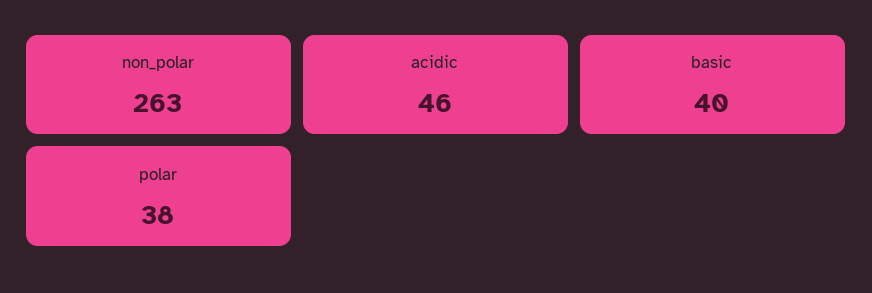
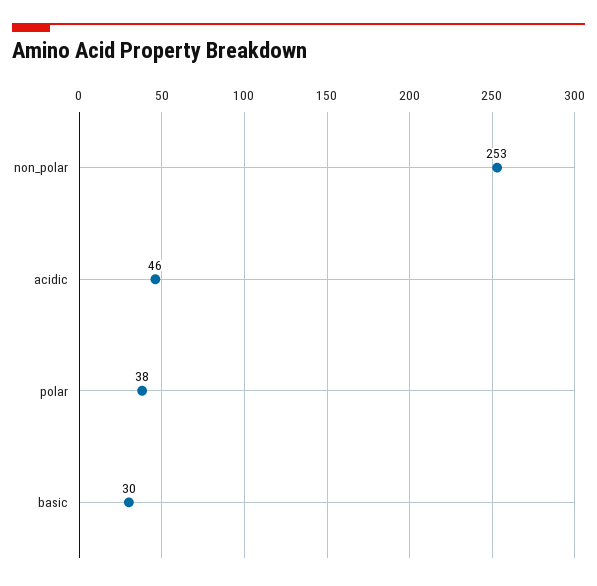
non_polar: 263 -> 253
basic: 40 -> 30

